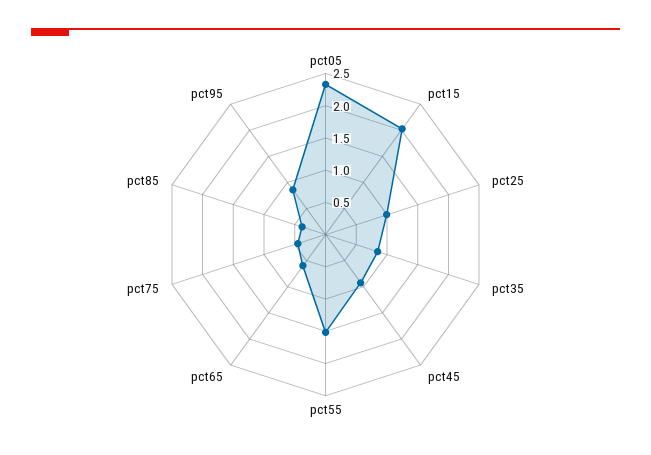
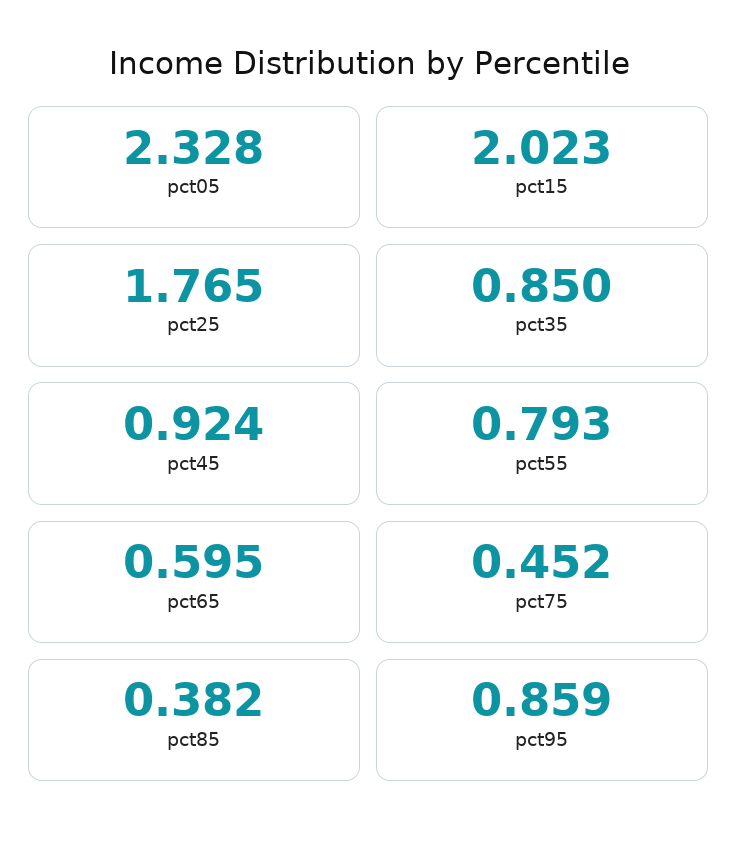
pct25: 1 -> 1.765
pct55: 1.5 -> 0.793

